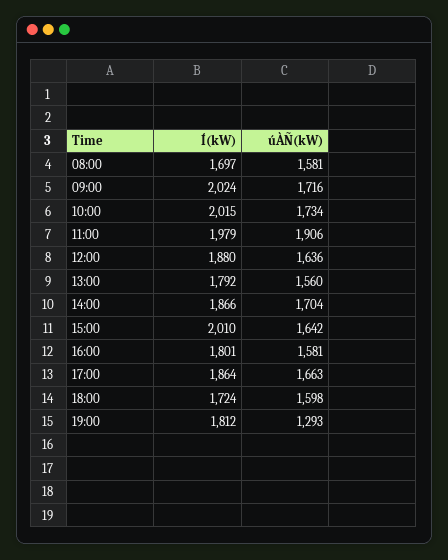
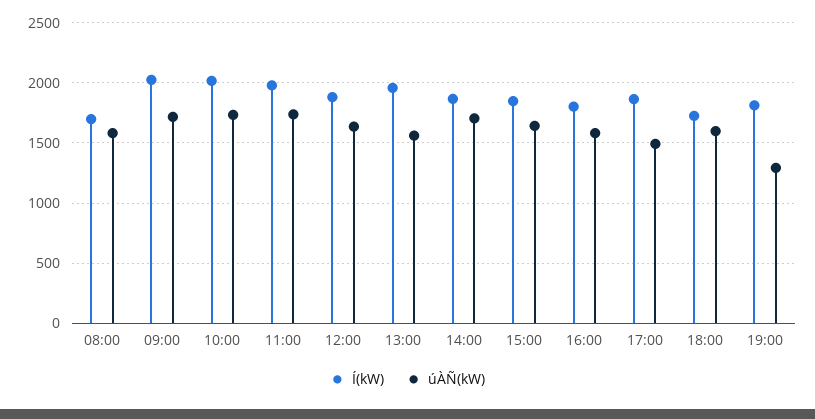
úÀÑ(kW), 11:00: 1906 -> 1750
Í(kW), 13:00: 1792 -> 1950
Í(kW), 15:00: 2010 -> 1850
úÀÑ(kW), 17:00: 1663 -> 1500

